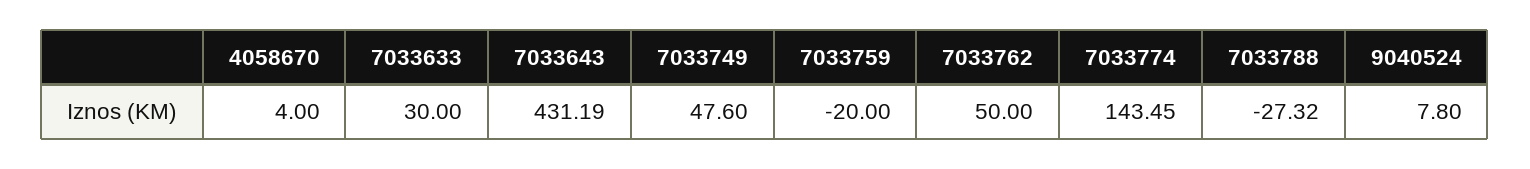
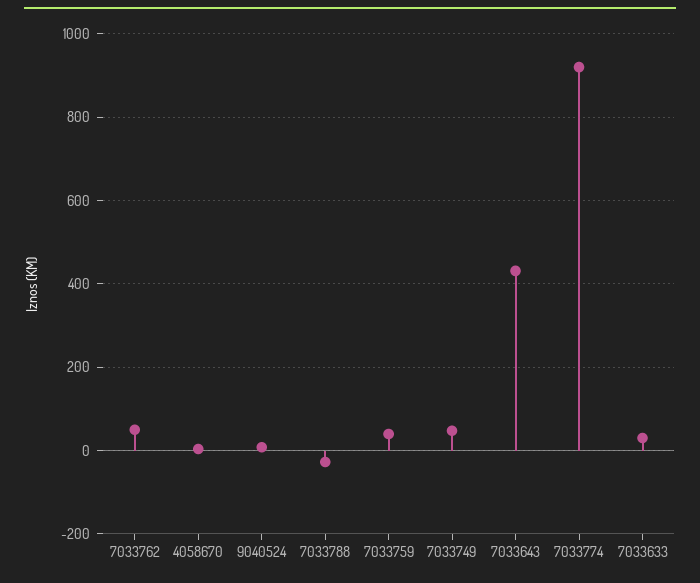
7033759: -20 -> 40
7033774: 143.45 -> 920

